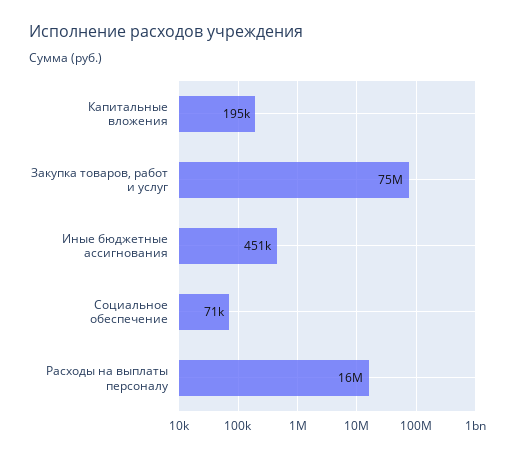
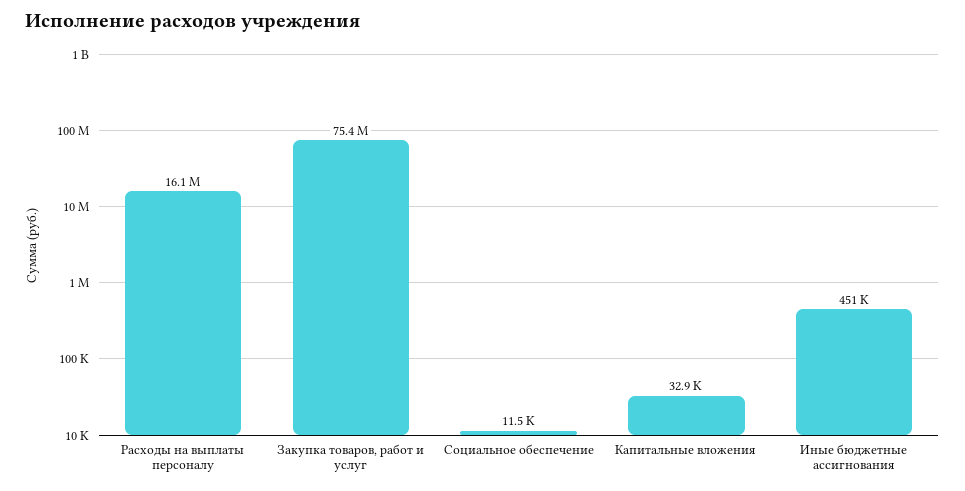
Капитальные вложения: 195000 -> 32900
Социальное обеспечение: 71000 -> 11500

